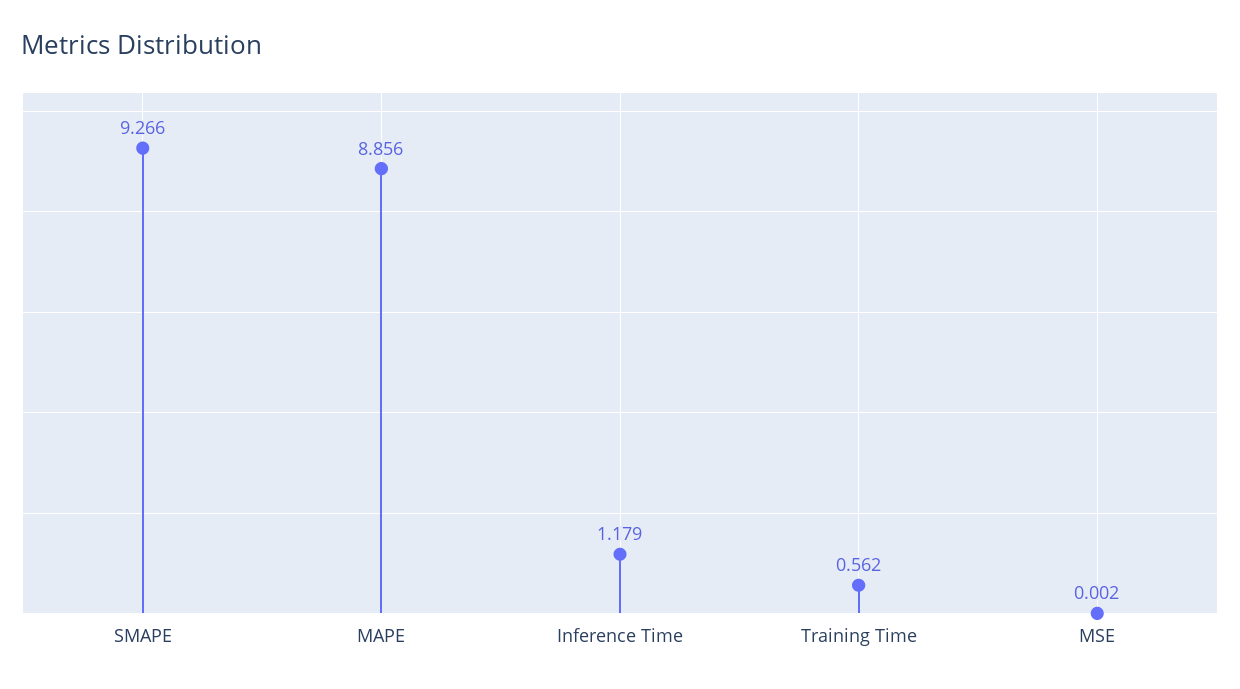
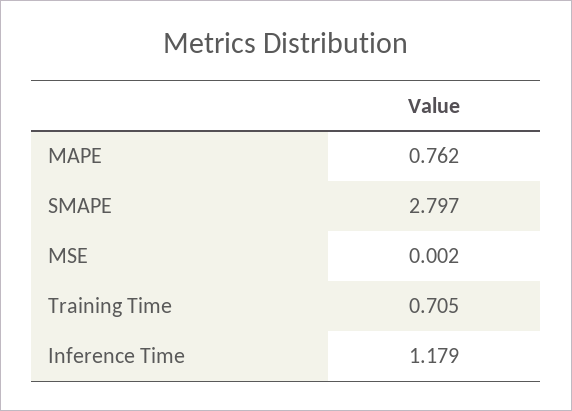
SMAPE: 9.266 -> 2.797
MAPE: 8.856 -> 0.762
Training Time: 0.562 -> 0.705

